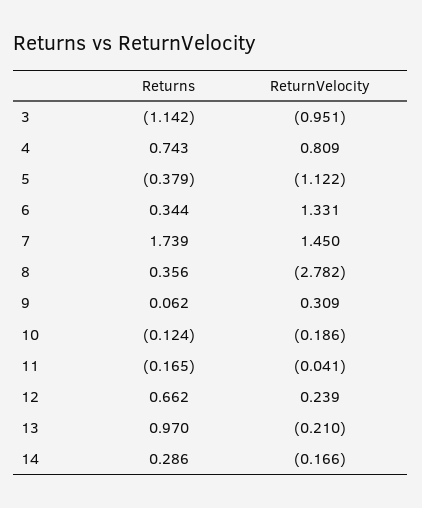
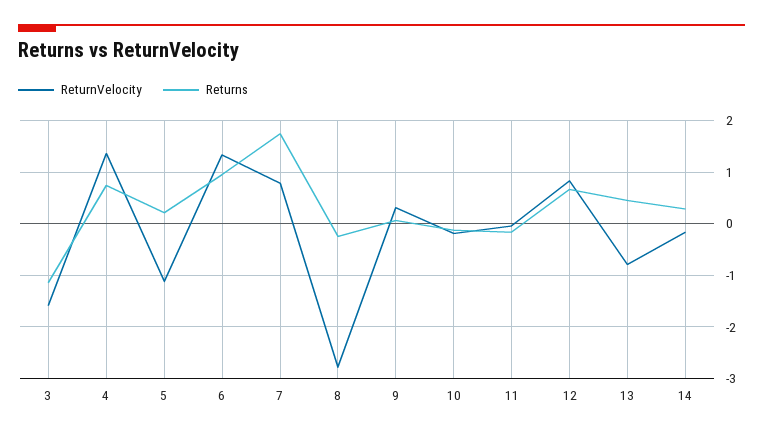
ReturnVelocity, 3: -0.951 -> -1.6
ReturnVelocity, 4: 0.809 -> 1.4
Returns, 5: -0.379 -> 0.2
Returns, 6: 0.344 -> 1
ReturnVelocity, 7: 1.45 -> 0.8
Returns, 8: 0.356 -> -0.2
ReturnVelocity, 12: 0.239 -> 0.8
Returns, 13: 0.97 -> 0.4
ReturnVelocity, 13: -0.21 -> -0.8

